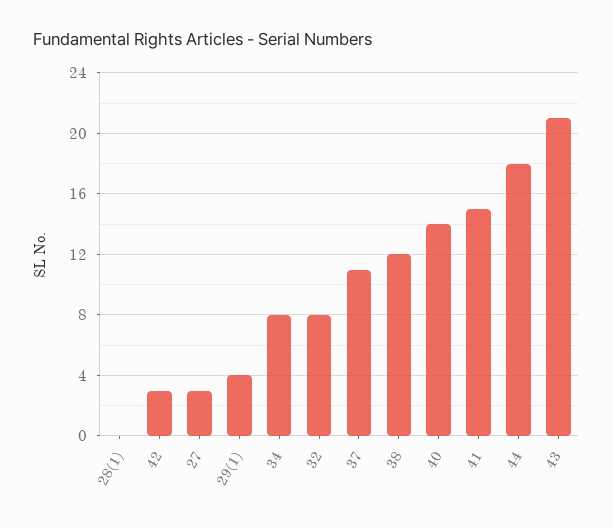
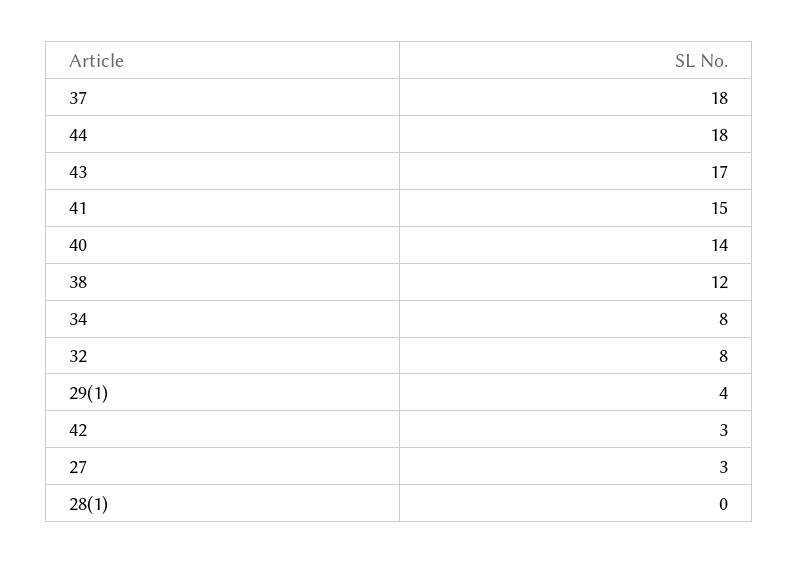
37: 11 -> 18
43: 21 -> 17

